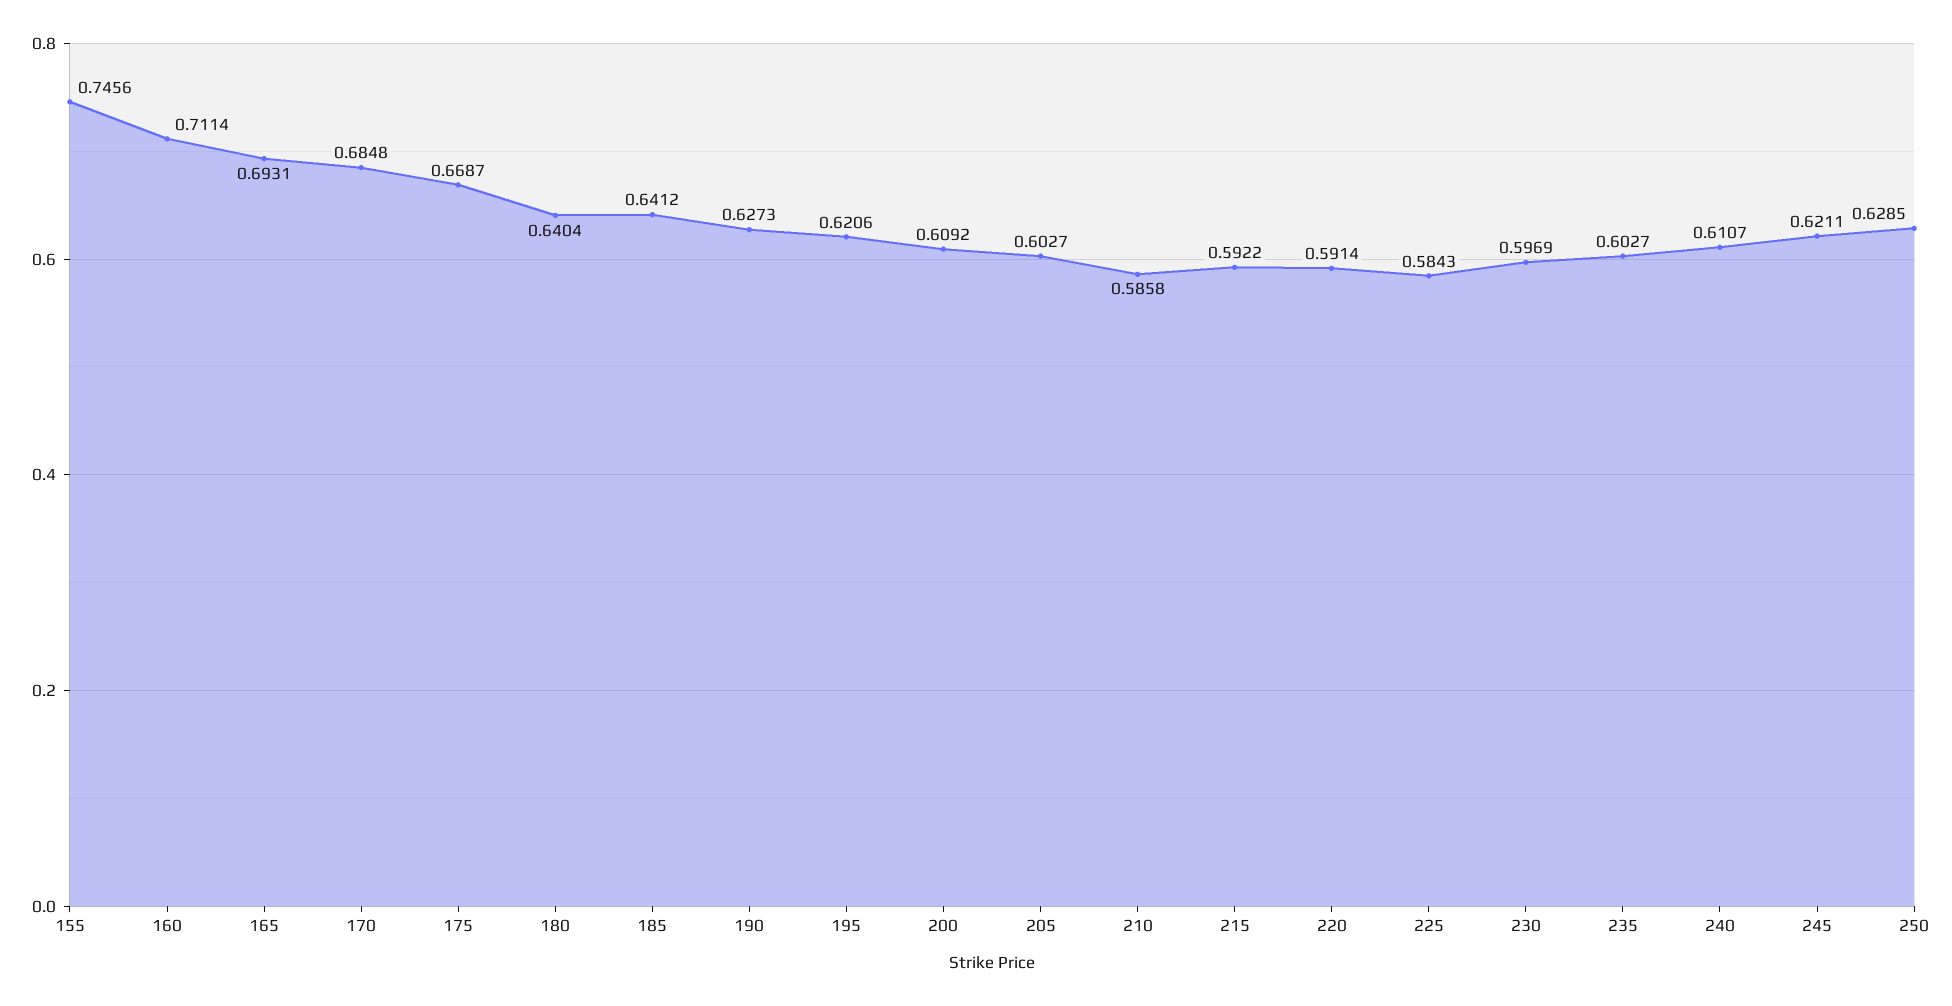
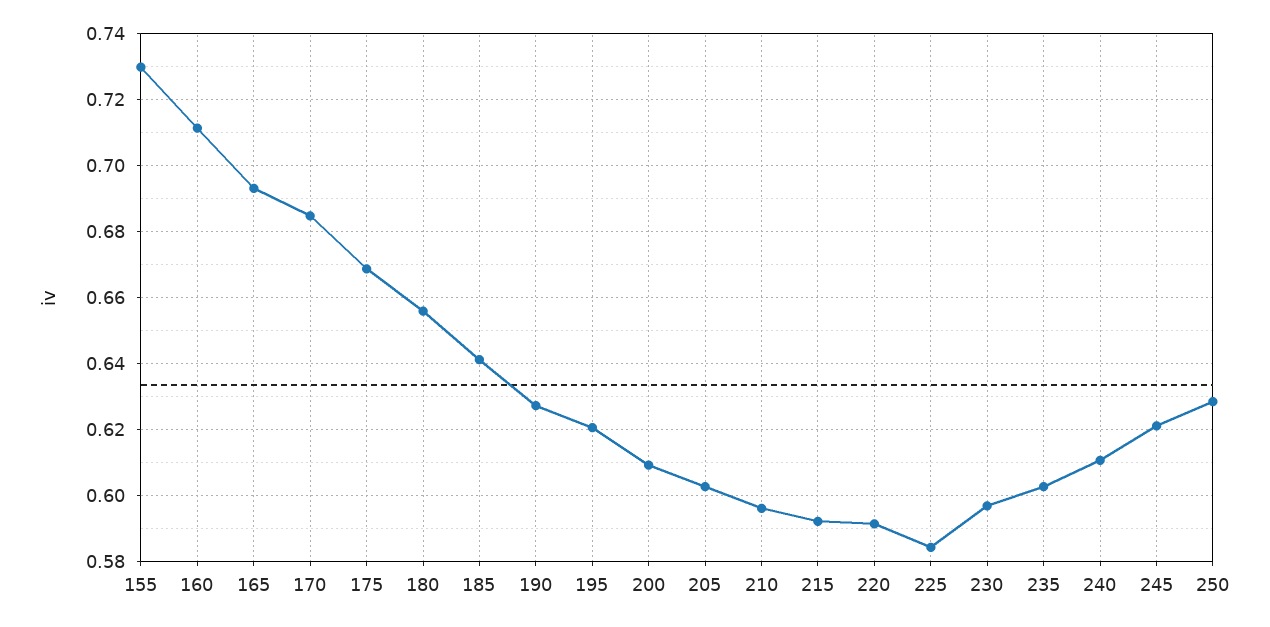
155: 0.7456 -> 0.73
180: 0.6404 -> 0.656
210: 0.5858 -> 0.596

